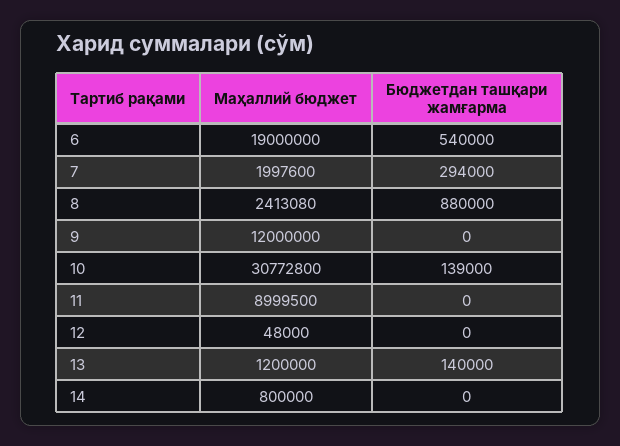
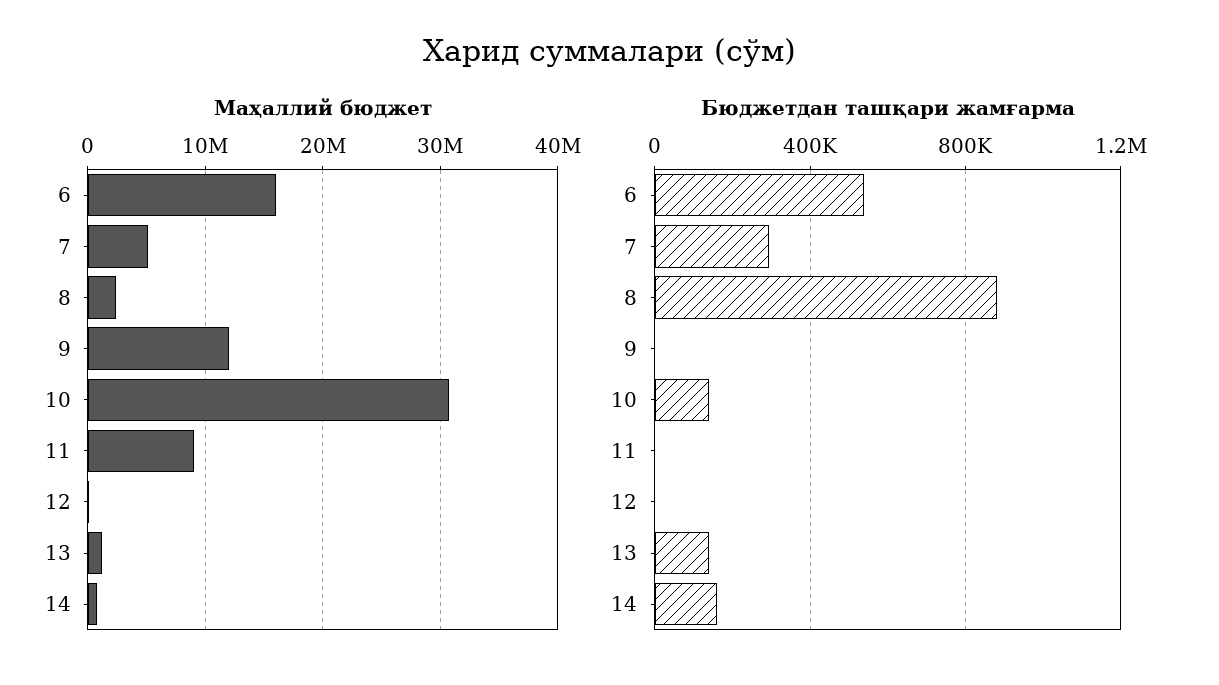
Маҳаллий бюджет, 6: 19000000 -> 16000000
Маҳаллий бюджет, 7: 1997600 -> 5000000
Бюджетдан ташқари жамғарма, 14: 0 -> 150000

